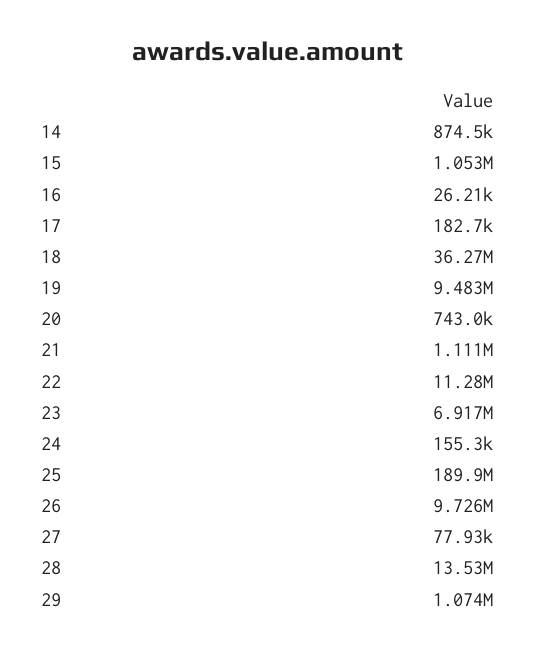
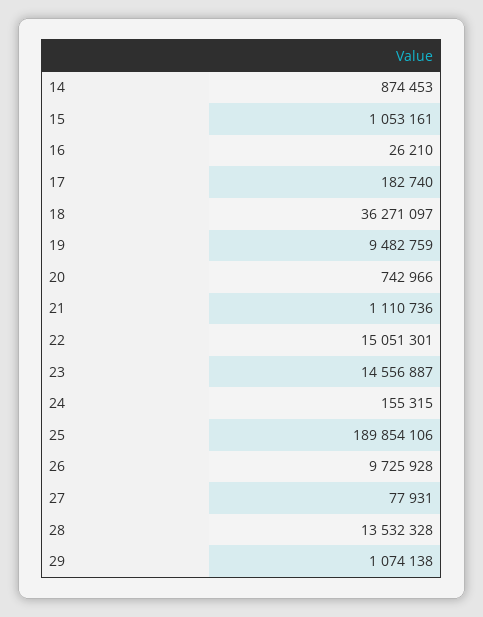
22: 11280000 -> 15051301
23: 6917000 -> 14556887

